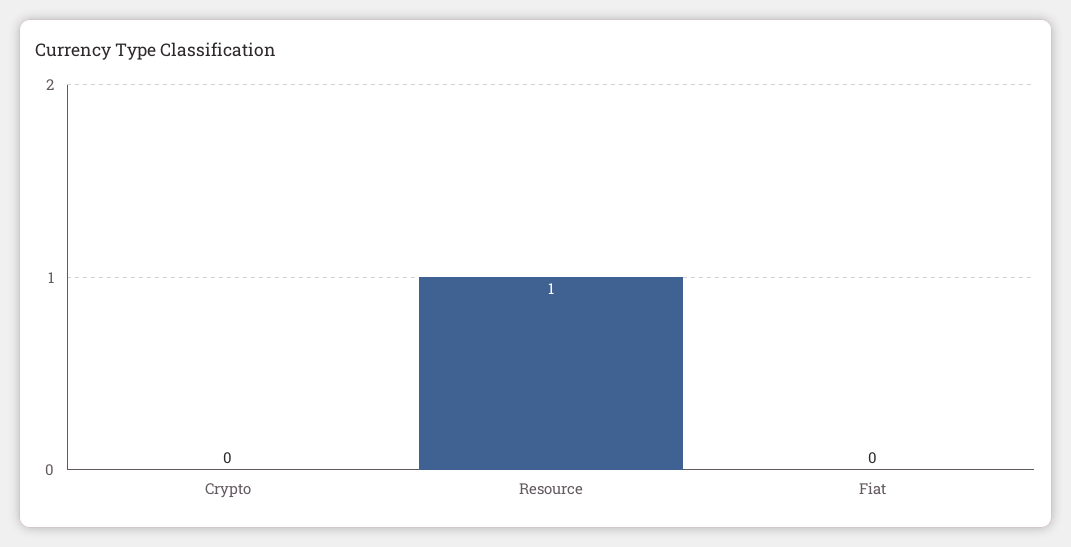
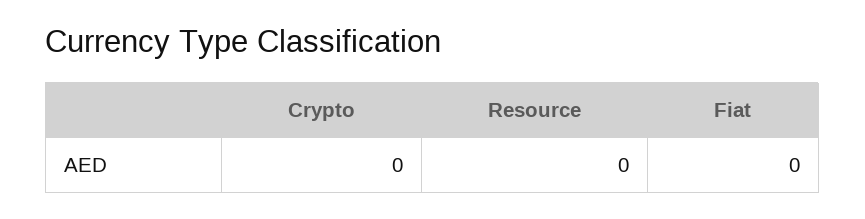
Resource: 1 -> 0

